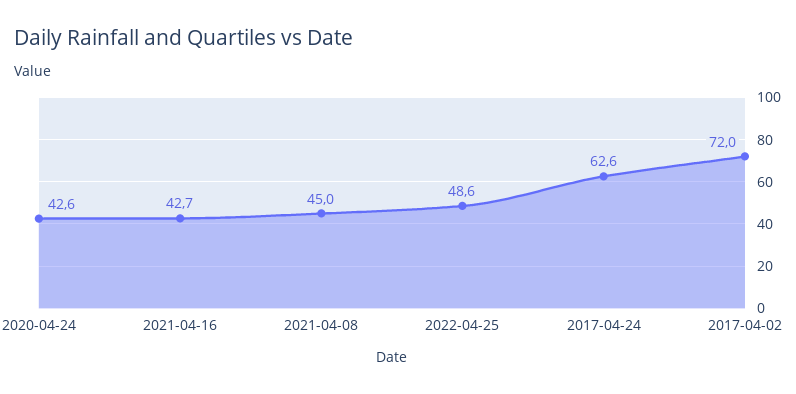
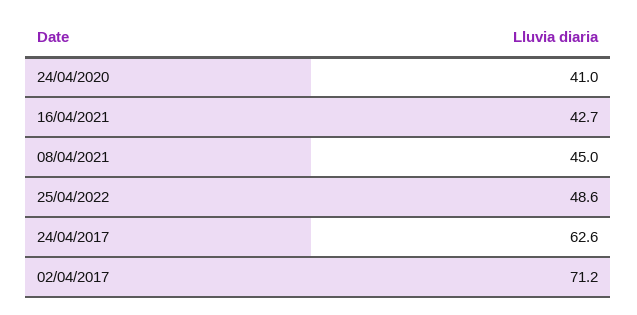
2020-04-24: 42.6 -> 41
2017-04-02: 72 -> 71.2

